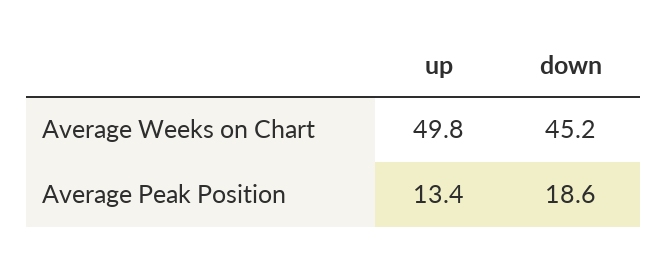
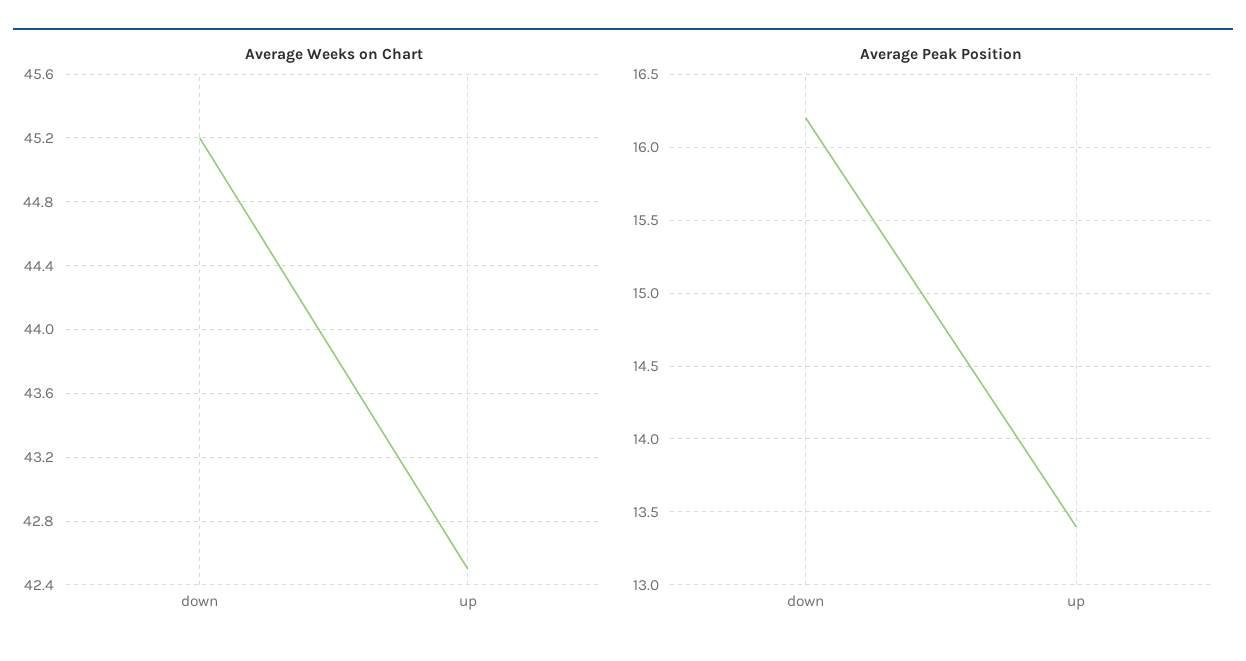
Average Weeks on Chart, up: 49.8 -> 42.5
Average Peak Position, down: 18.6 -> 16.2

